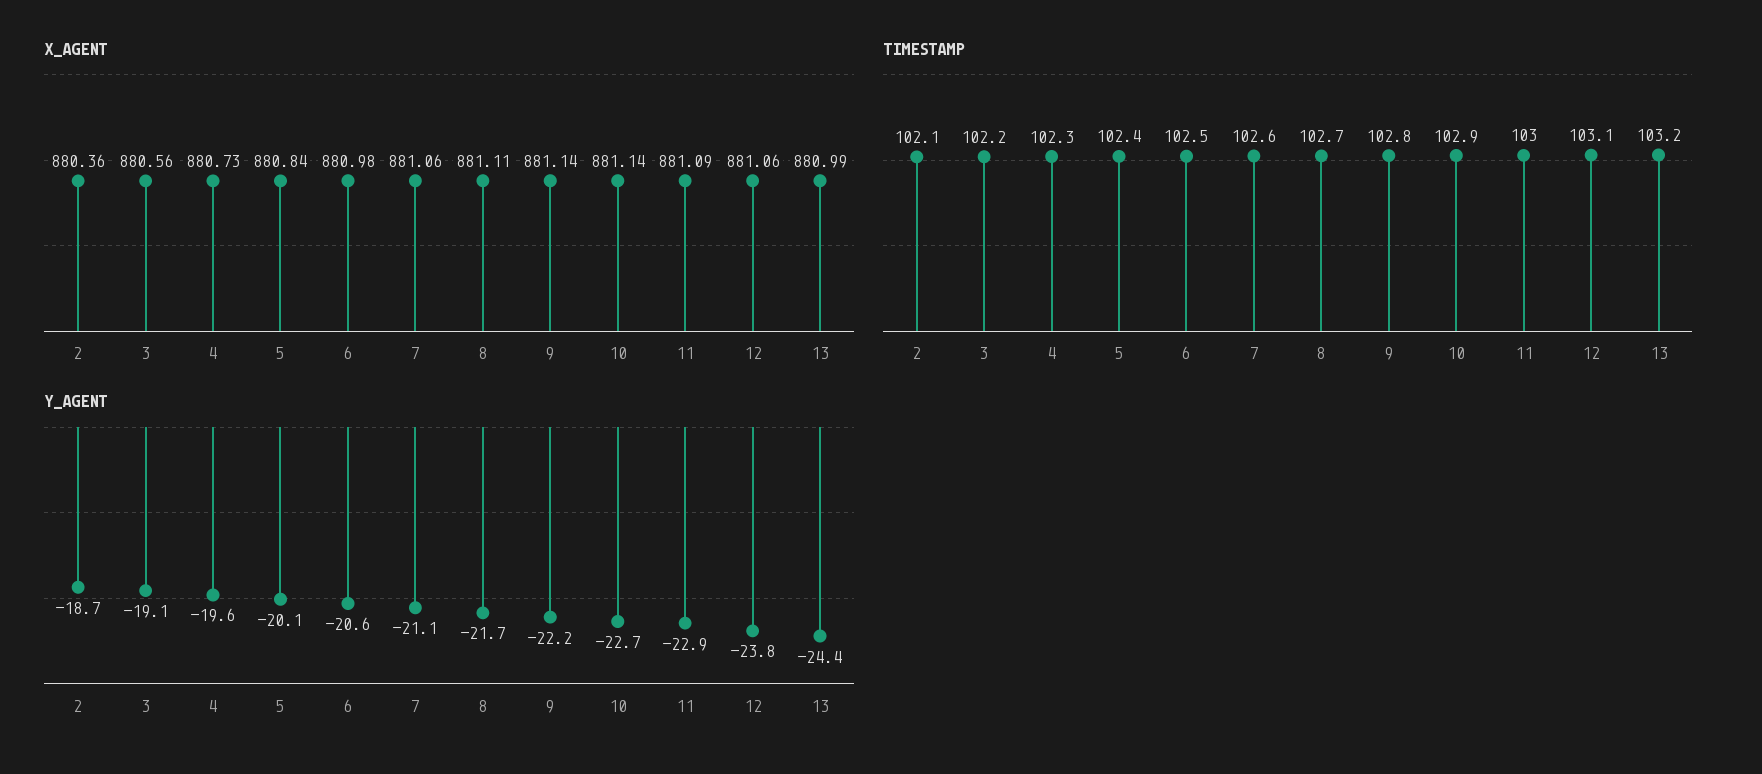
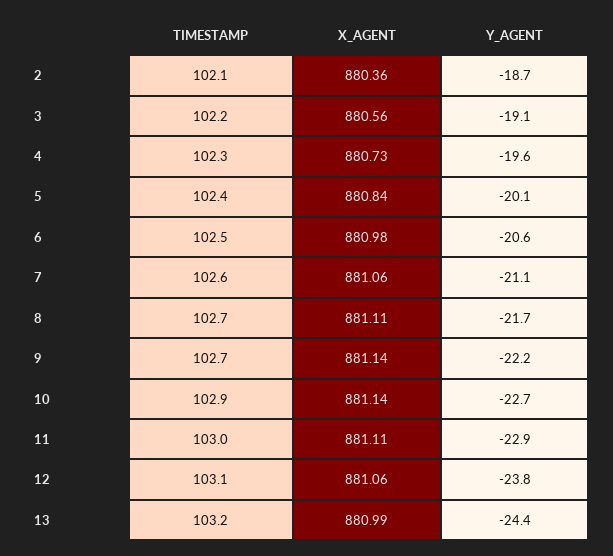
X_AGENT, 11: 881.09 -> 881.11
TIMESTAMP, 9: 102.8 -> 102.7

